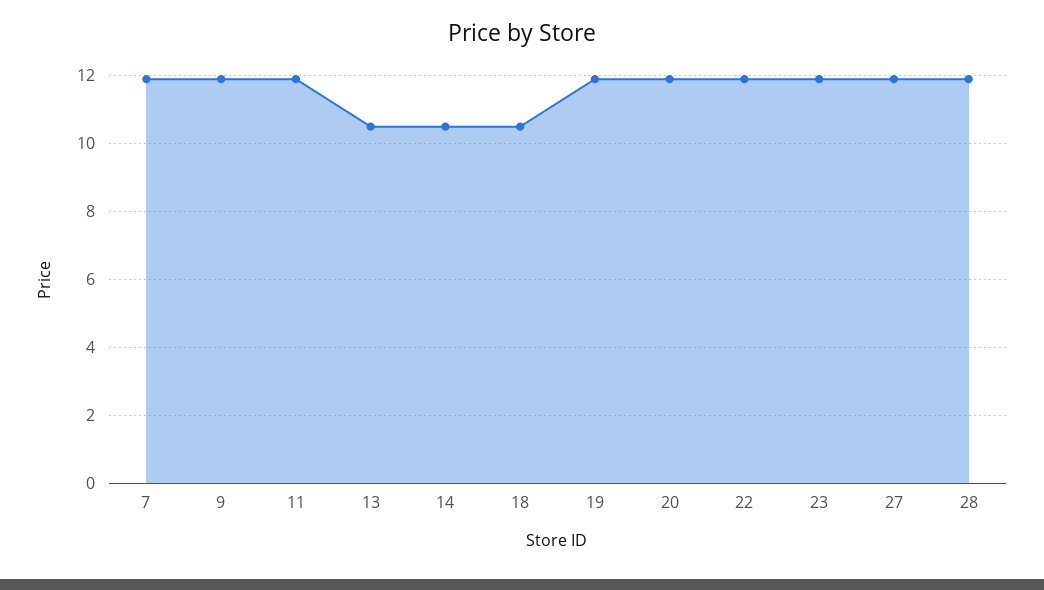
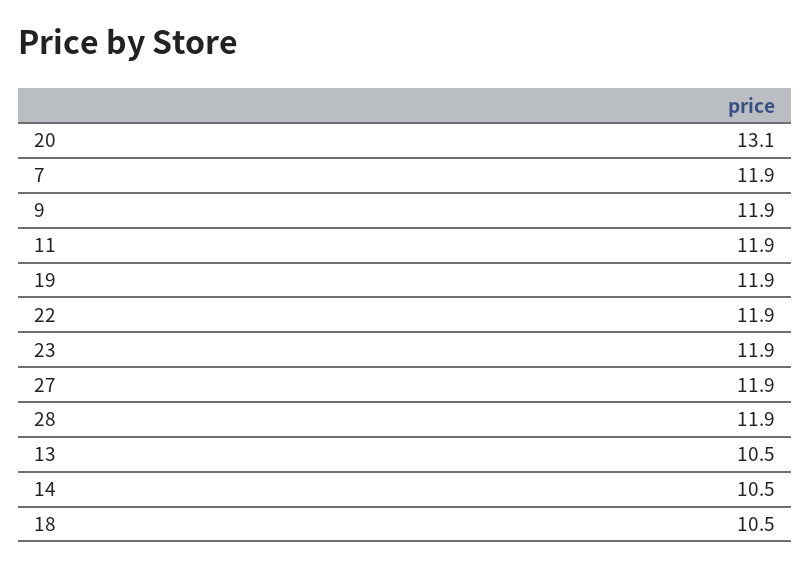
20: 12 -> 13.1

